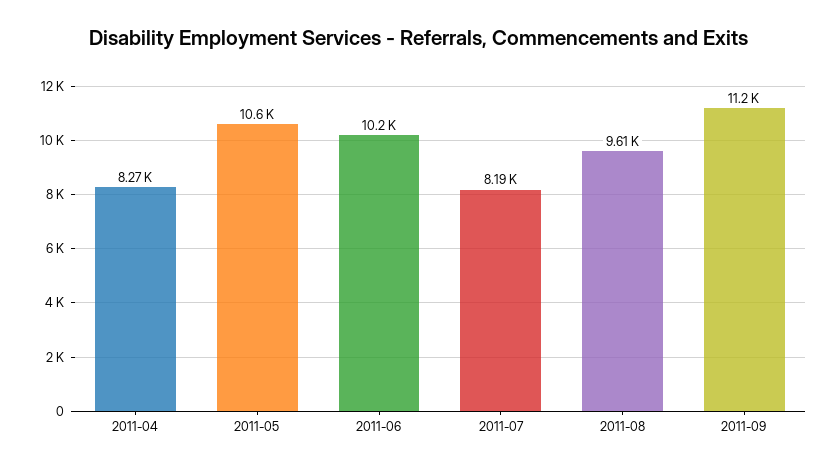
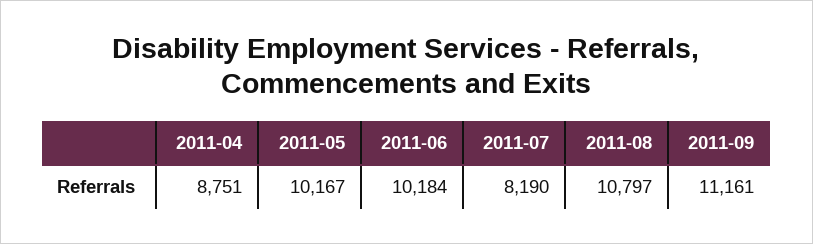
2011-04: 8270 -> 8751
2011-05: 10600 -> 10167
2011-08: 9610 -> 10797

